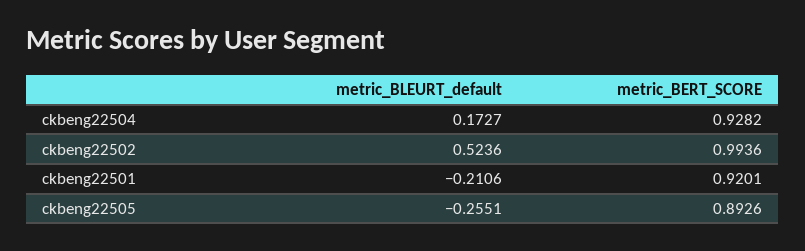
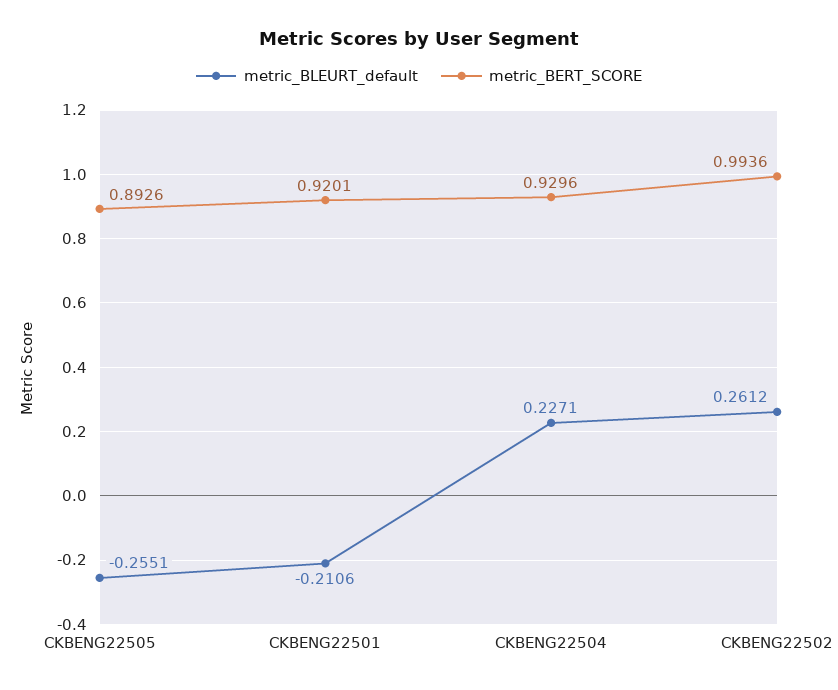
metric_BLEURT_default, ckbeng22504: 0.1727 -> 0.2271
metric_BERT_SCORE, ckbeng22504: 0.9282 -> 0.9296
metric_BLEURT_default, ckbeng22502: 0.5236 -> 0.2612

